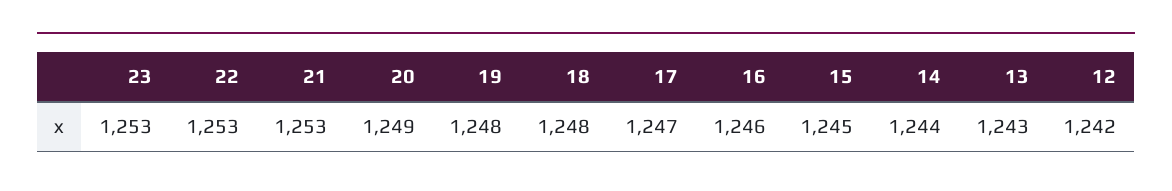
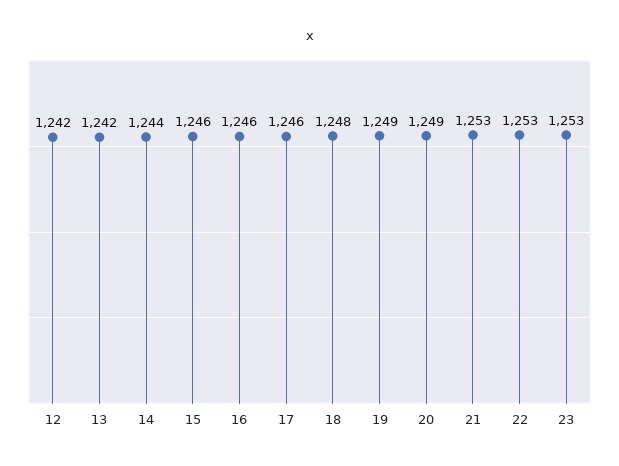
19: 1248 -> 1249
17: 1247 -> 1246
15: 1245 -> 1246
13: 1243 -> 1242

